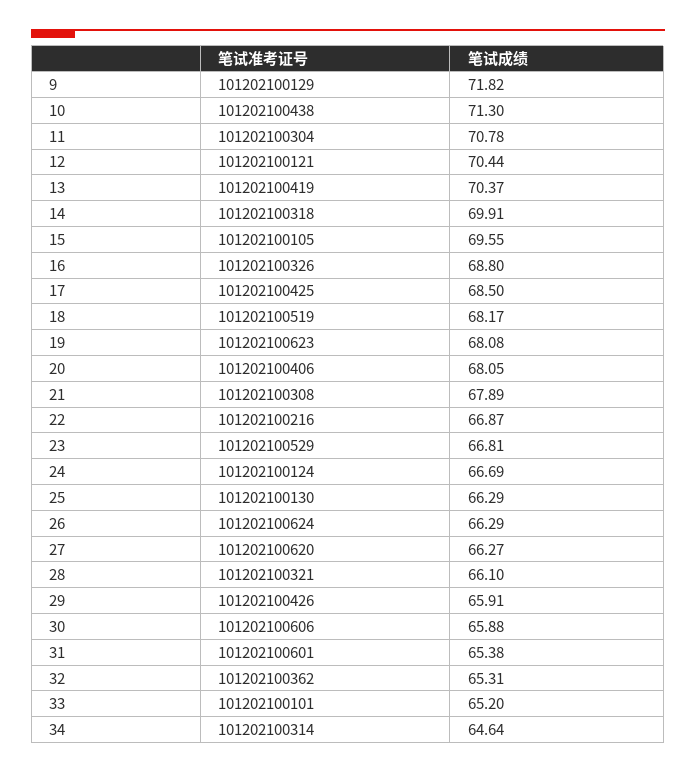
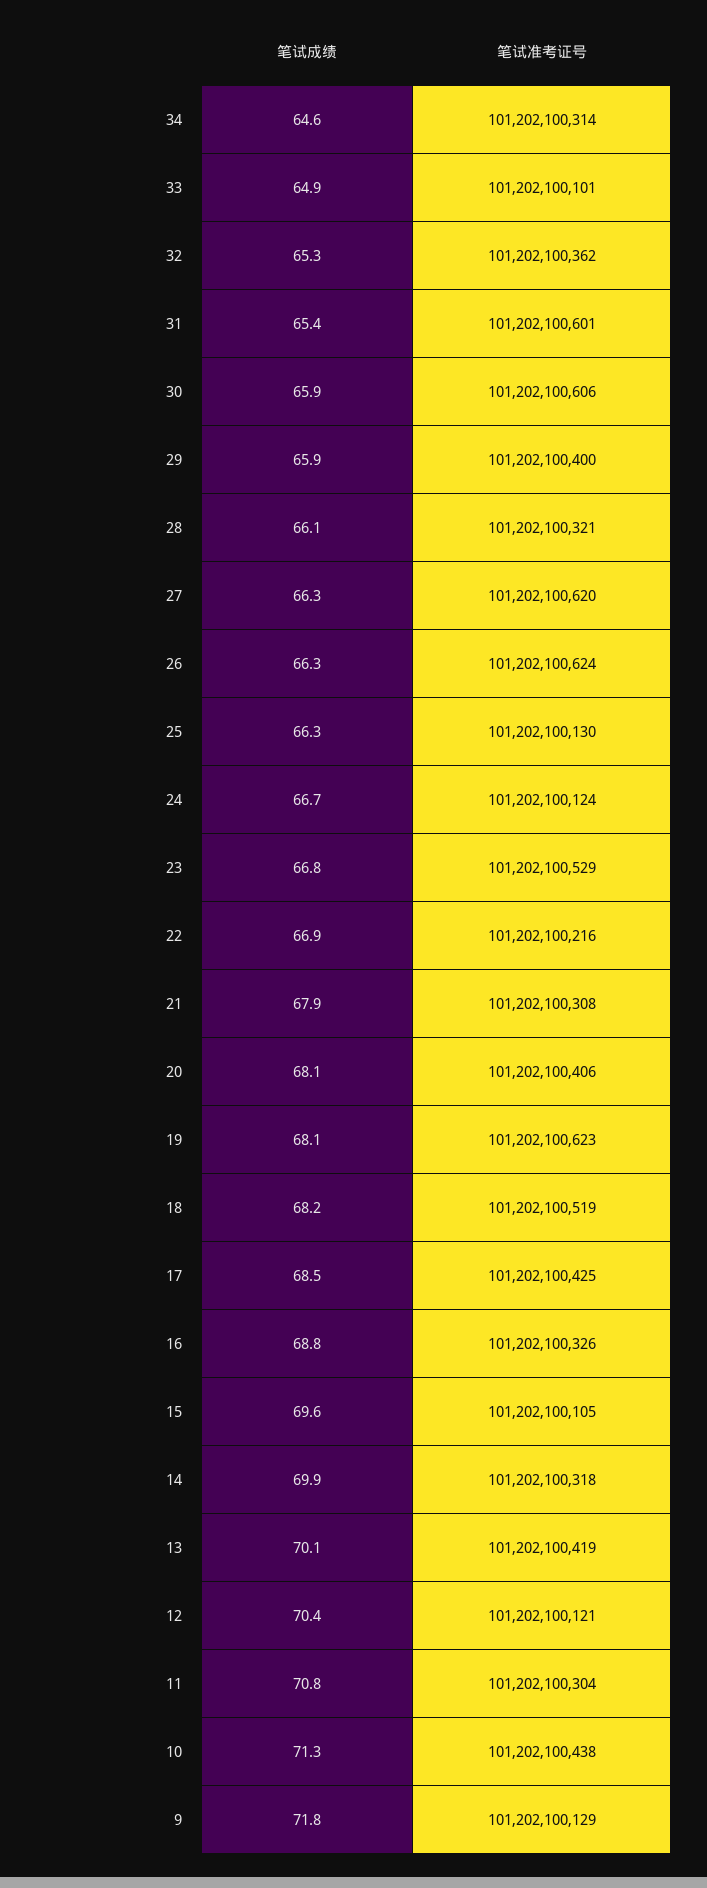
笔试成绩, 13: 70.37 -> 70.1
笔试准考证号, 29: 101202100426 -> 101202100400
笔试成绩, 33: 65.2 -> 64.9

